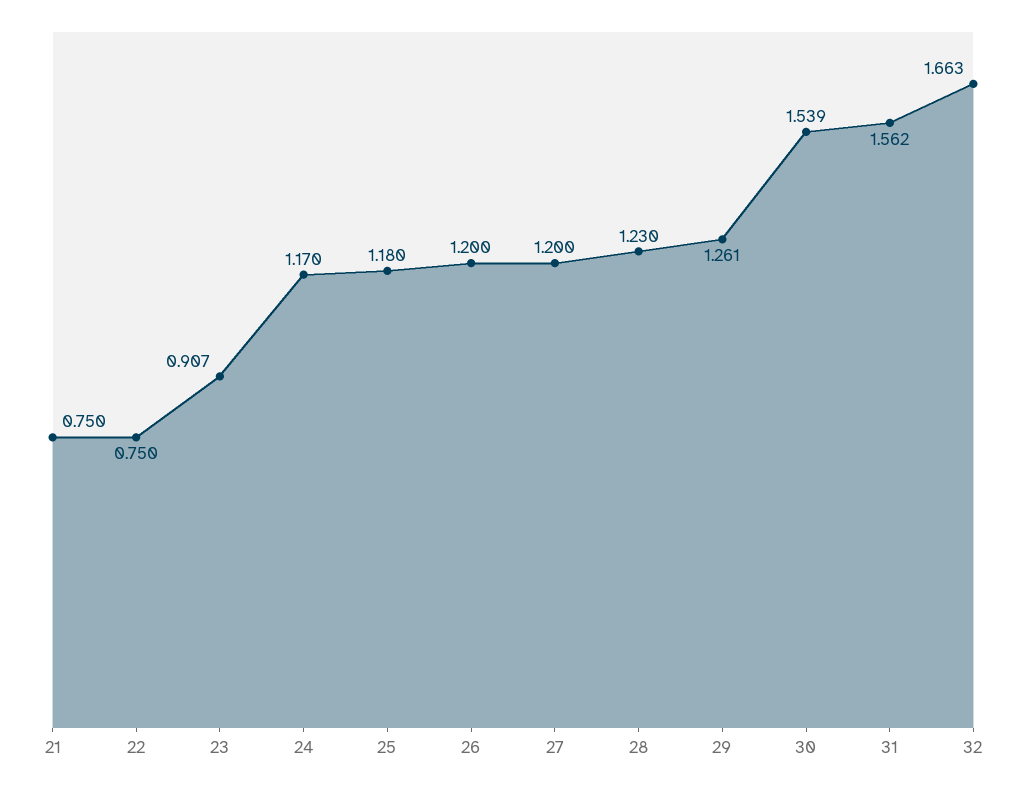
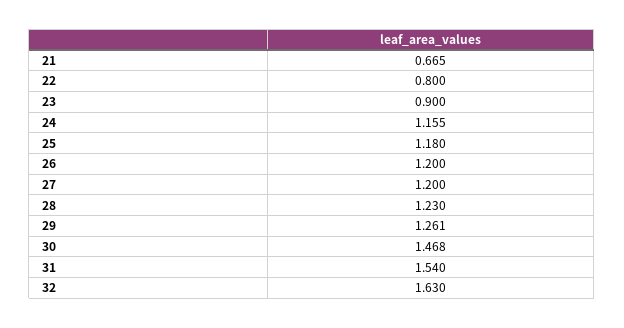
21: 0.75 -> 0.665
22: 0.75 -> 0.8
23: 0.907 -> 0.9
24: 1.17 -> 1.155
30: 1.539 -> 1.468
31: 1.562 -> 1.54
32: 1.663 -> 1.63

